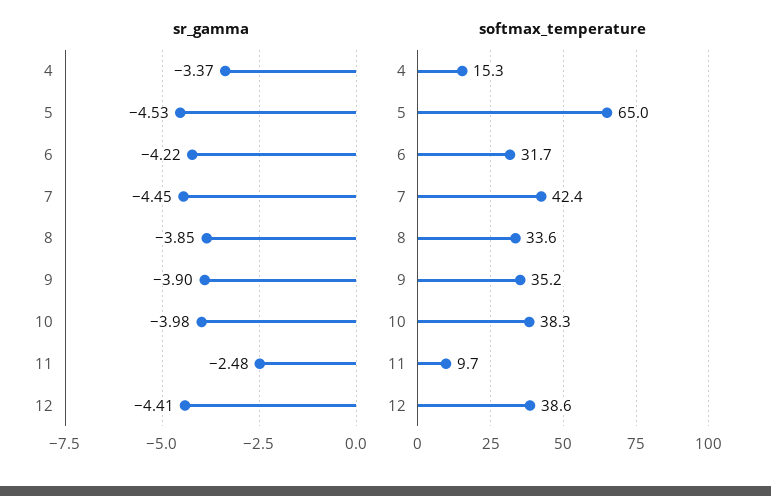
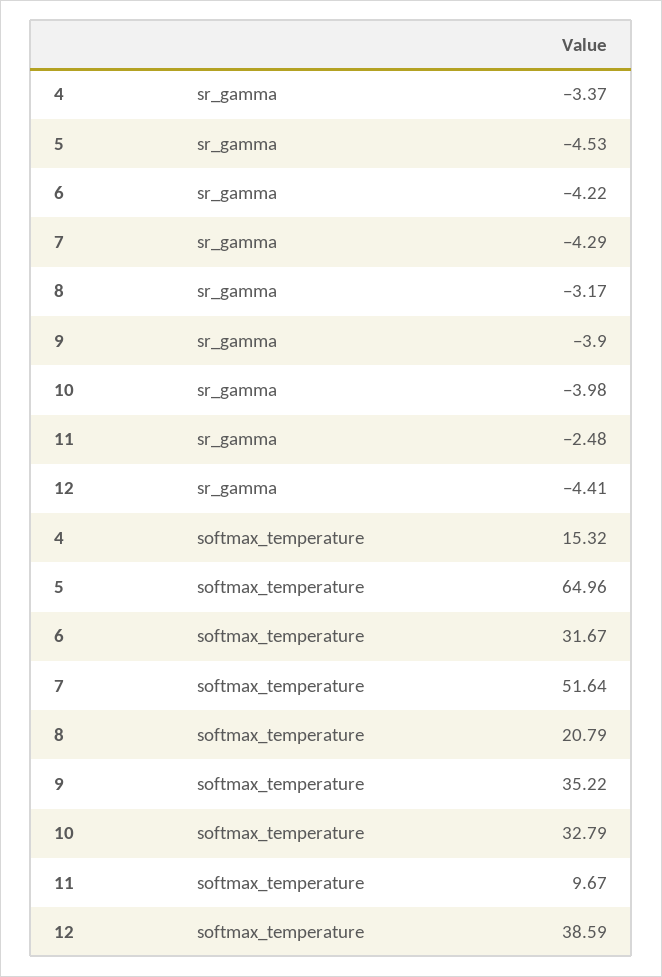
sr_gamma, 7: -4.45 -> -4.29
sr_gamma, 8: -3.85 -> -3.17
softmax_temperature, 7: 42.4 -> 51.64
softmax_temperature, 8: 33.6 -> 20.79
softmax_temperature, 10: 38.3 -> 32.79

